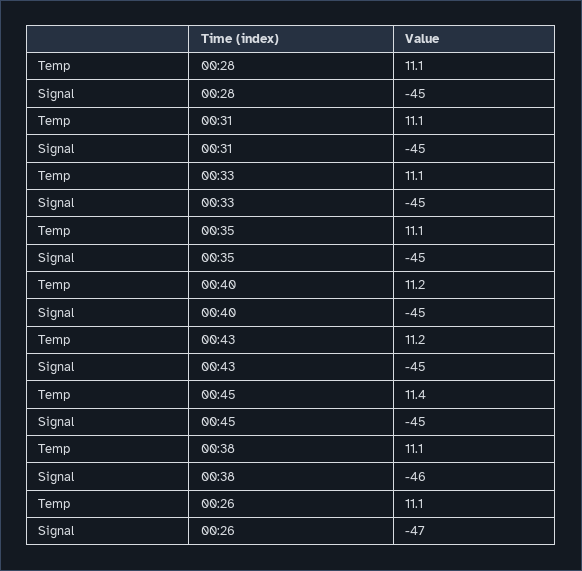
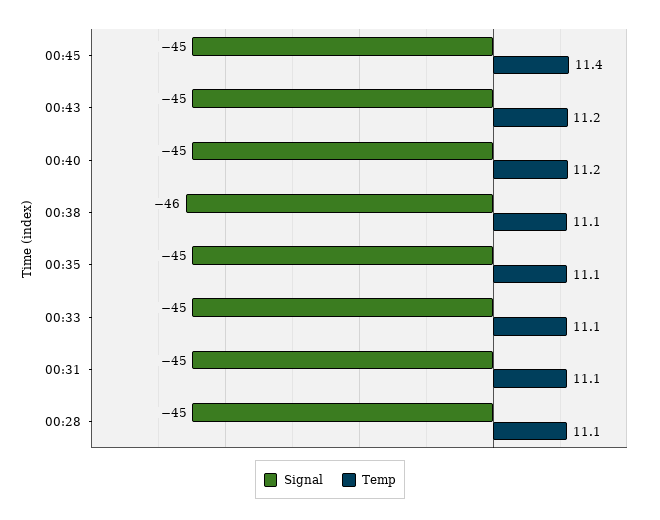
Temp, 00:26: 11.1 -> none
Signal, 00:26: -47 -> none

